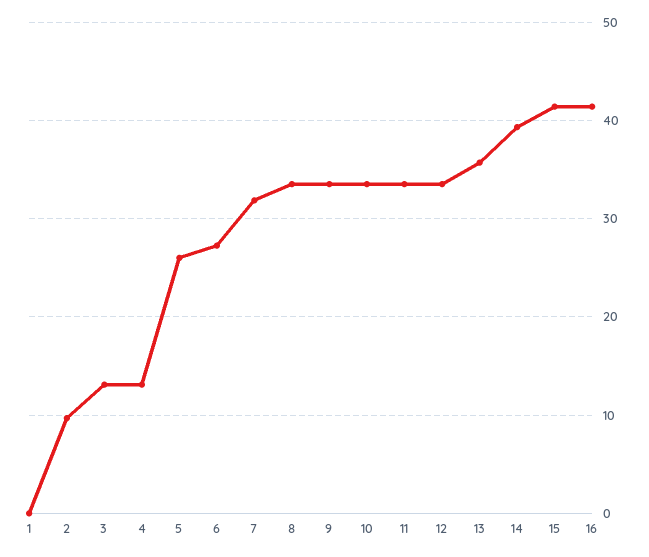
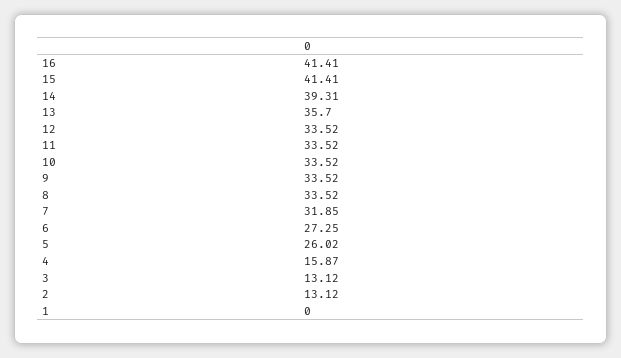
2: 10 -> 13.12
4: 13 -> 15.87

